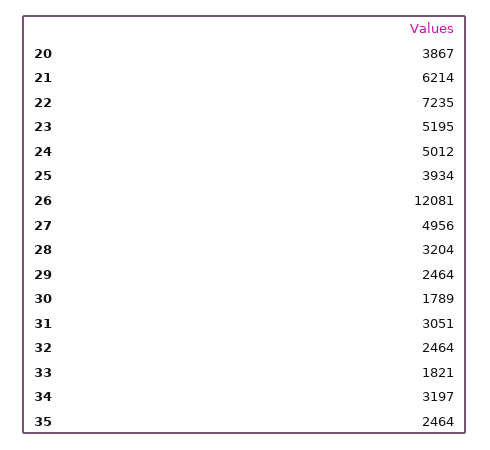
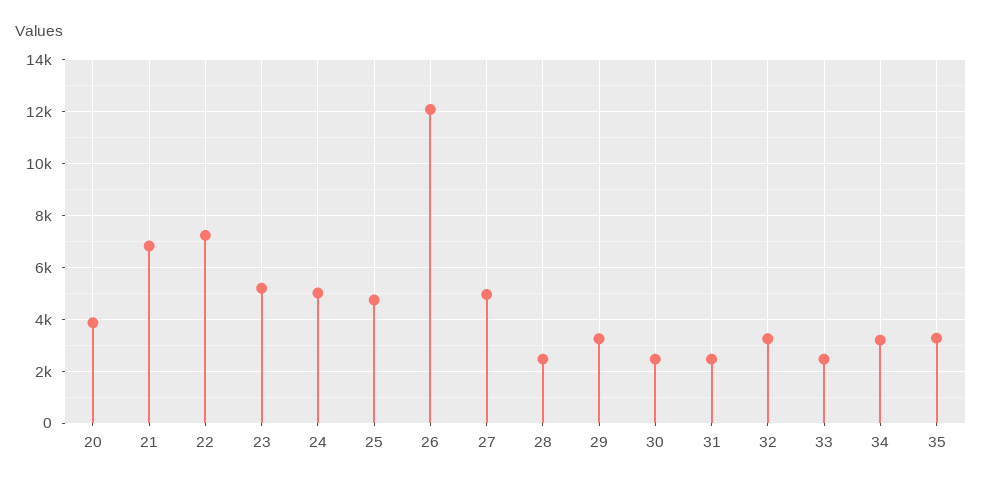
21: 6214 -> 6750
25: 3934 -> 4750
28: 3204 -> 2500
29: 2464 -> 3250
30: 1789 -> 2500
31: 3051 -> 2500
32: 2464 -> 3250
33: 1821 -> 2500
35: 2464 -> 3250

